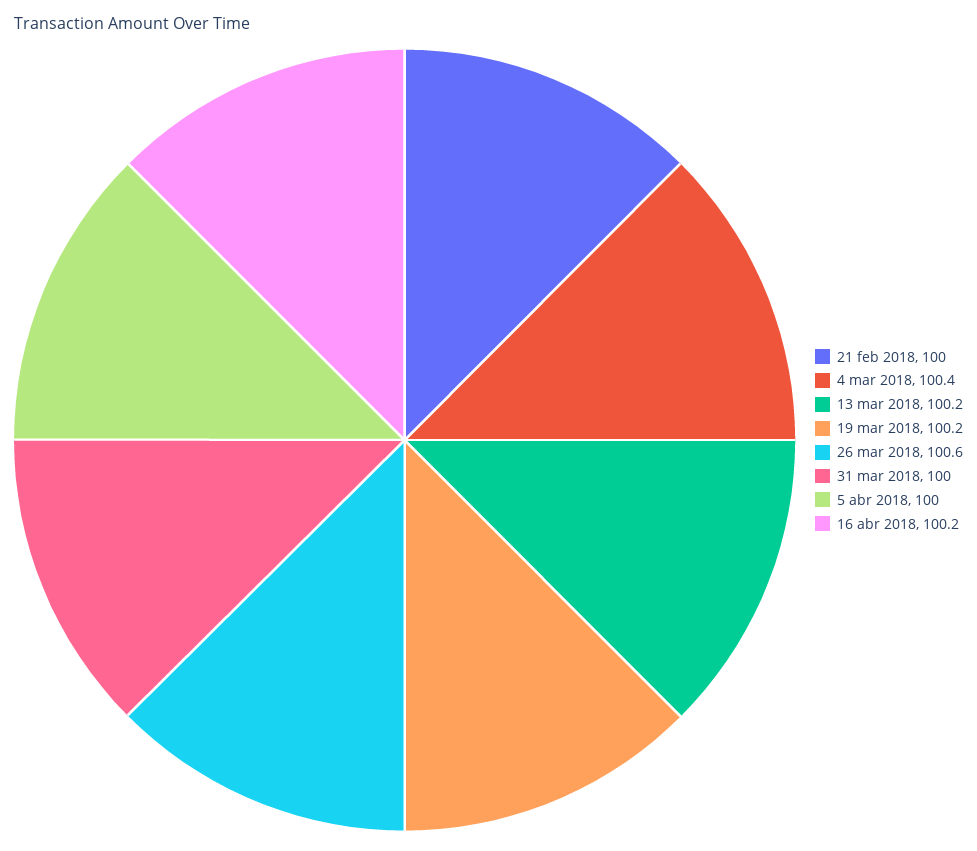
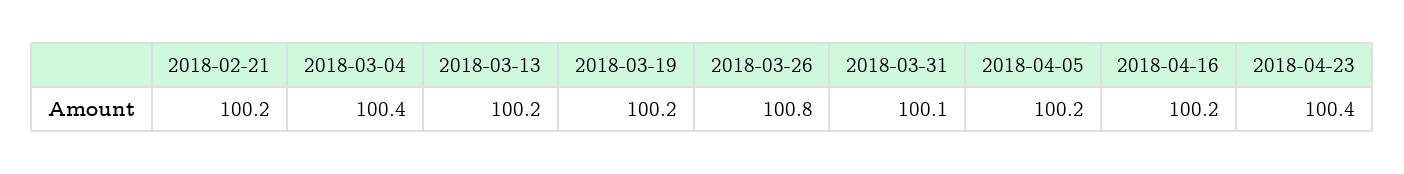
21 feb 2018: 100 -> 100.2
26 mar 2018: 100.6 -> 100.8
31 mar 2018: 100 -> 100.1
5 abr 2018: 100 -> 100.2
2018-04-23: none -> 100.4

